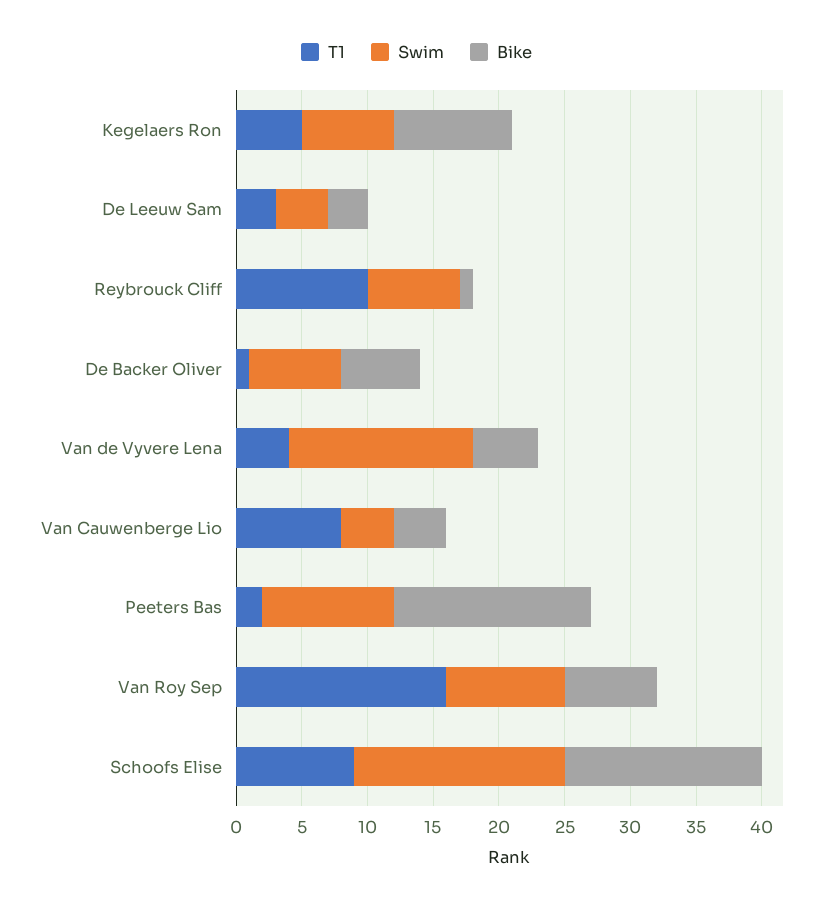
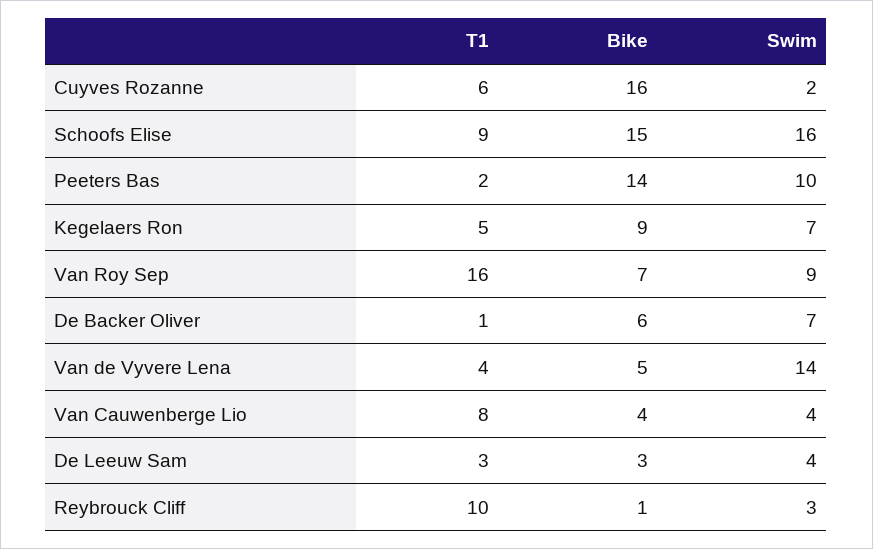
Swim, Reybrouck Cliff: 7 -> 3
Bike, Peeters Bas: 15 -> 14
T1, Cuyves Rozanne: none -> 6
Bike, Cuyves Rozanne: none -> 16
Swim, Cuyves Rozanne: none -> 2

